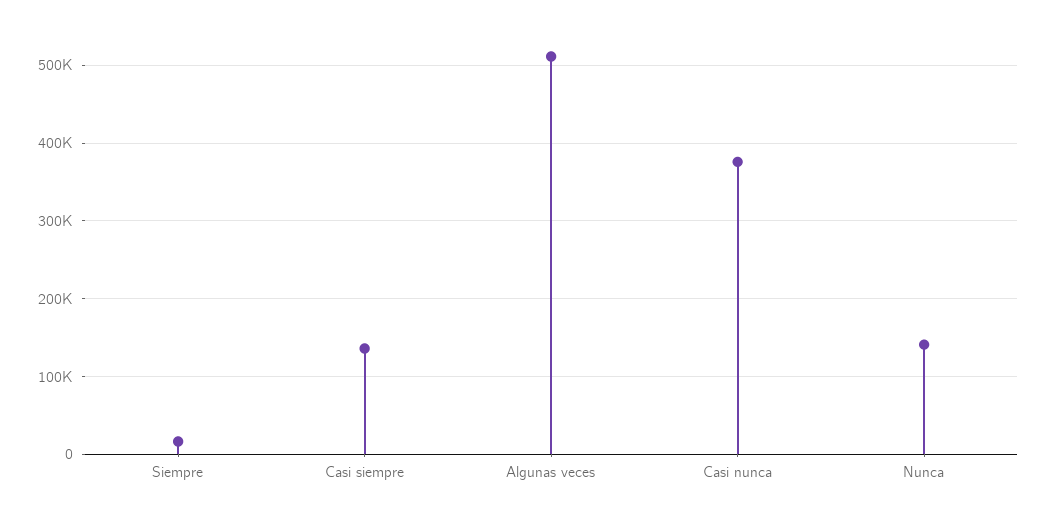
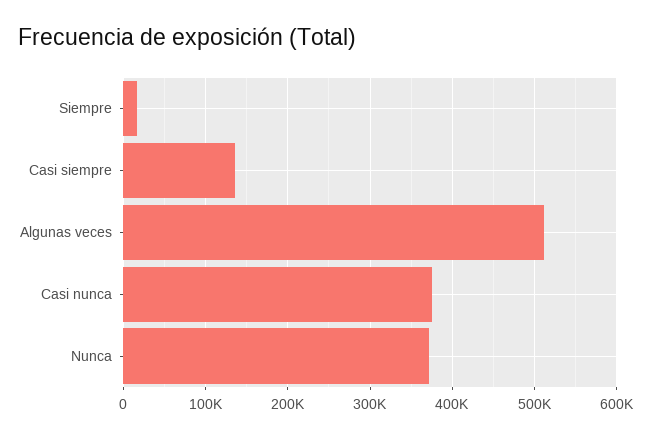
Nunca: 140000 -> 370000

